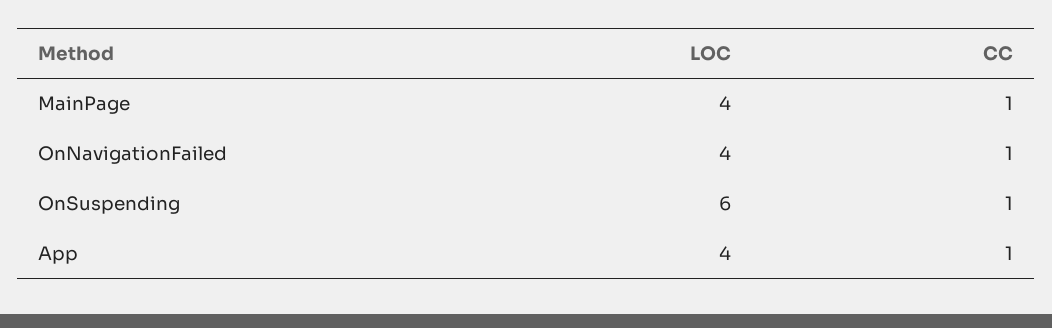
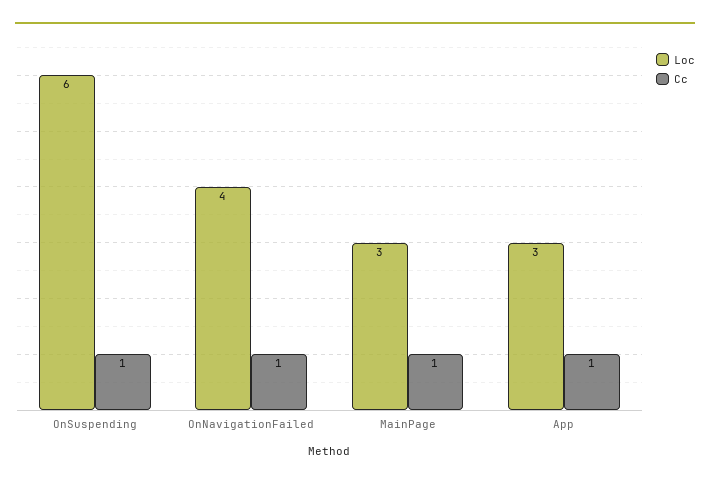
LOC, MainPage: 4 -> 3
LOC, App: 4 -> 3

